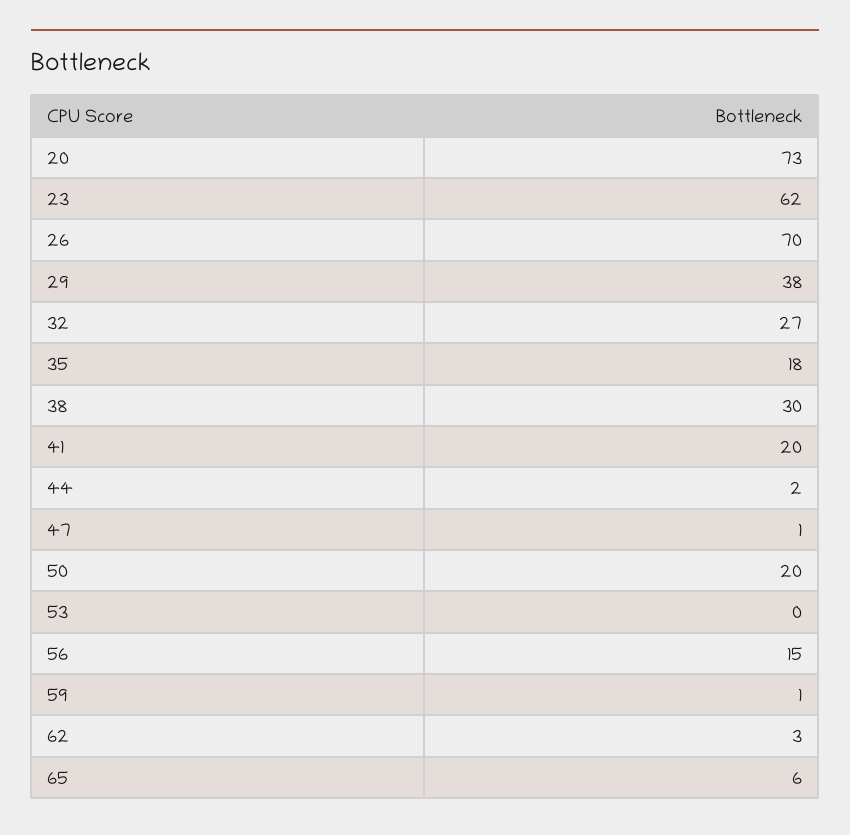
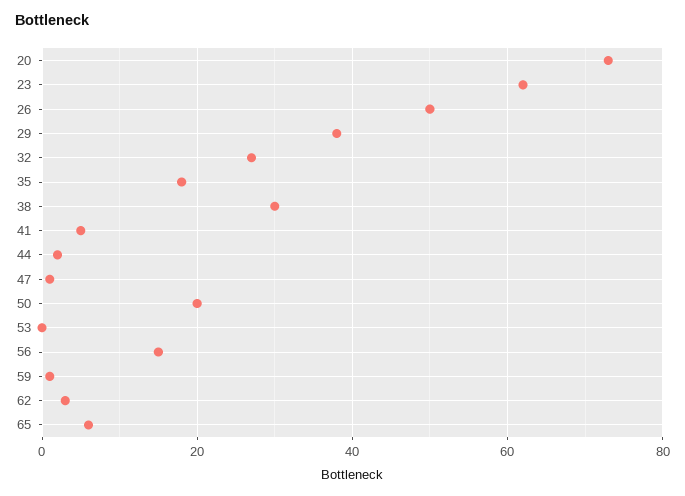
26: 70 -> 50
41: 20 -> 5

